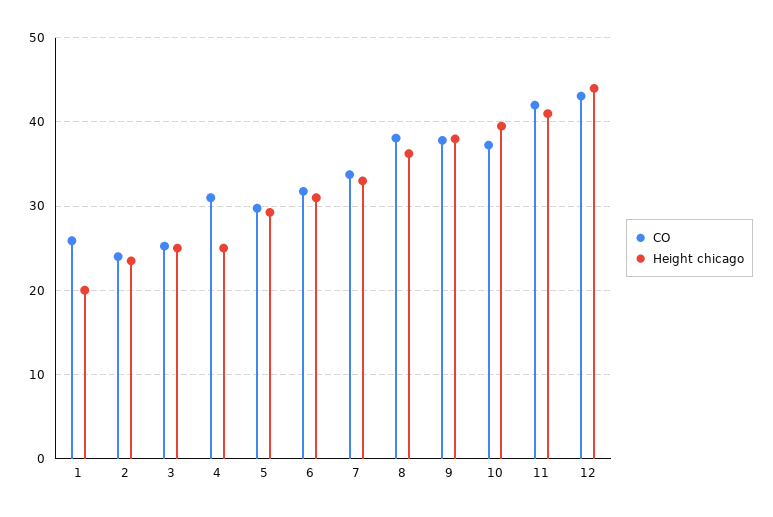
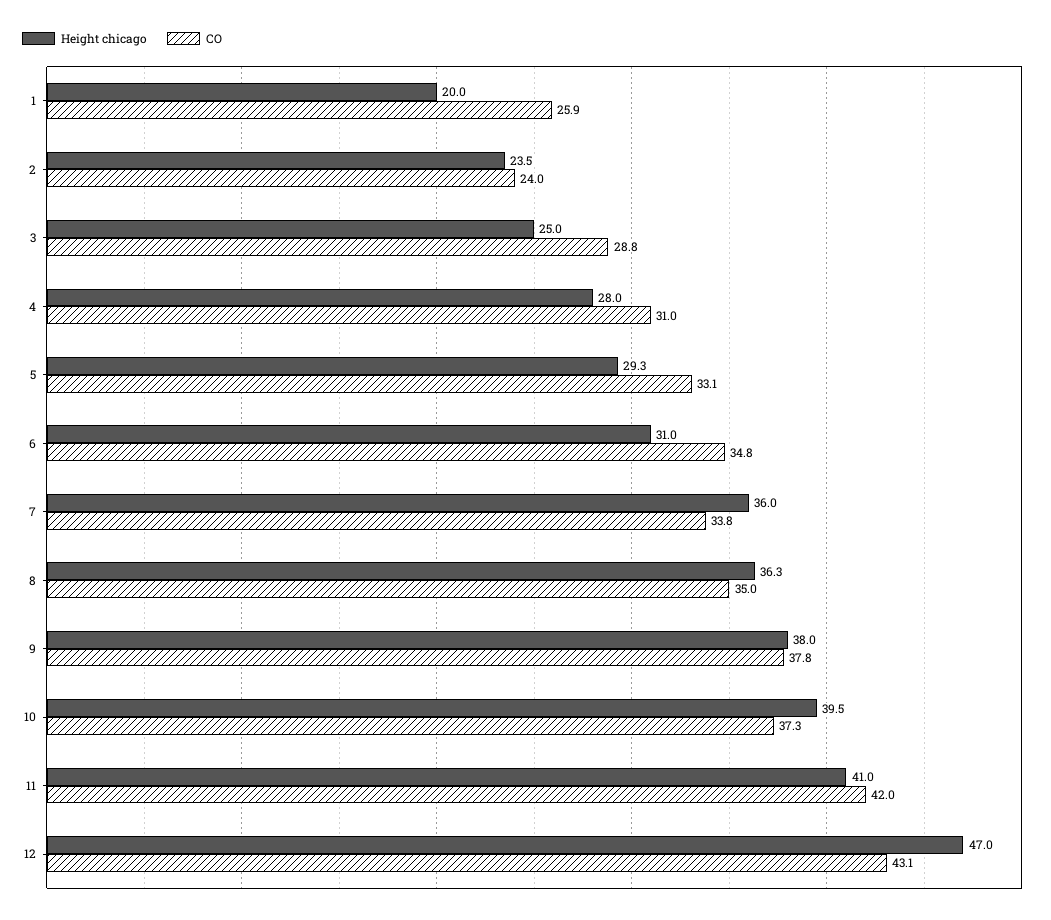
CO, 3: 25 -> 28.8
Height chicago, 4: 25 -> 28
CO, 5: 30 -> 33.1
CO, 6: 32 -> 34.8
Height chicago, 7: 33 -> 36
CO, 8: 38 -> 35
Height chicago, 12: 44 -> 47

